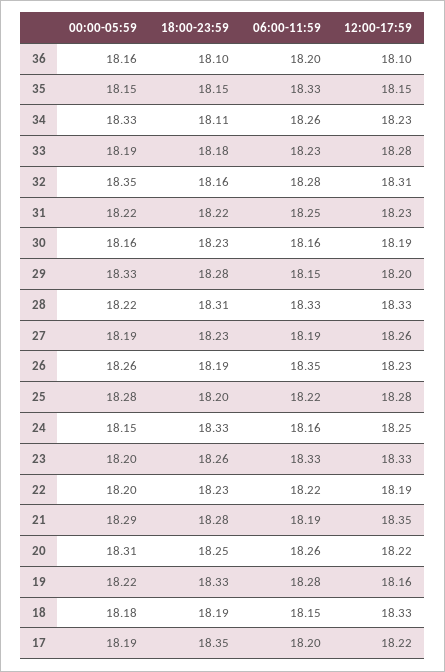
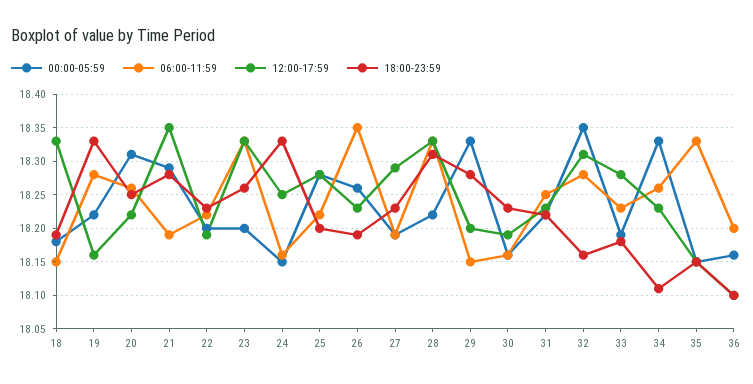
12:00-17:59, 27: 18.26 -> 18.29
00:00-05:59, 17: 18.19 -> none
18:00-23:59, 17: 18.35 -> none
06:00-11:59, 17: 18.2 -> none
12:00-17:59, 17: 18.22 -> none

